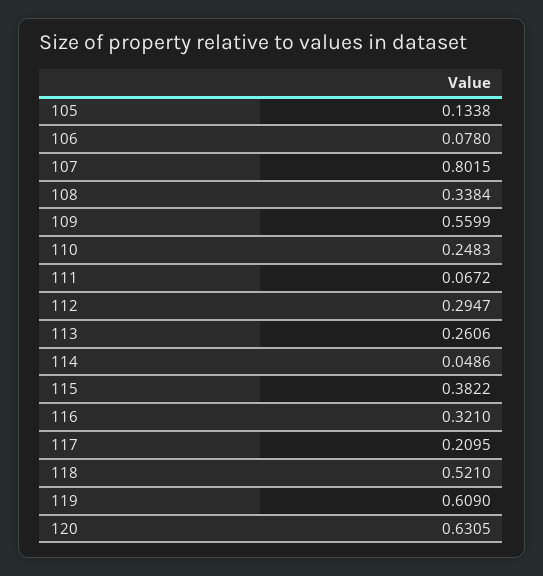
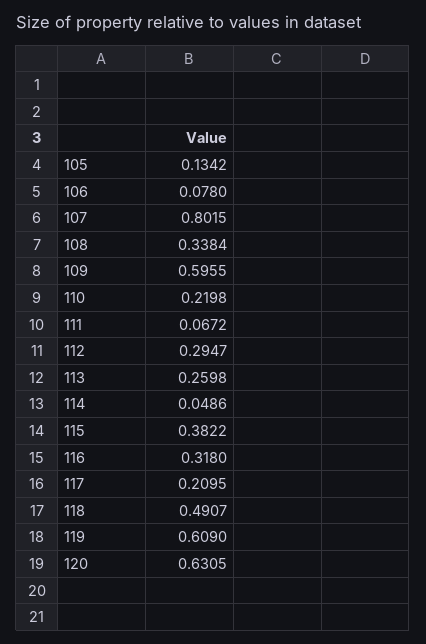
105: 0.1338 -> 0.1342
109: 0.5599 -> 0.5955
110: 0.2483 -> 0.2198
113: 0.2606 -> 0.2598
116: 0.321 -> 0.318
118: 0.521 -> 0.4907

